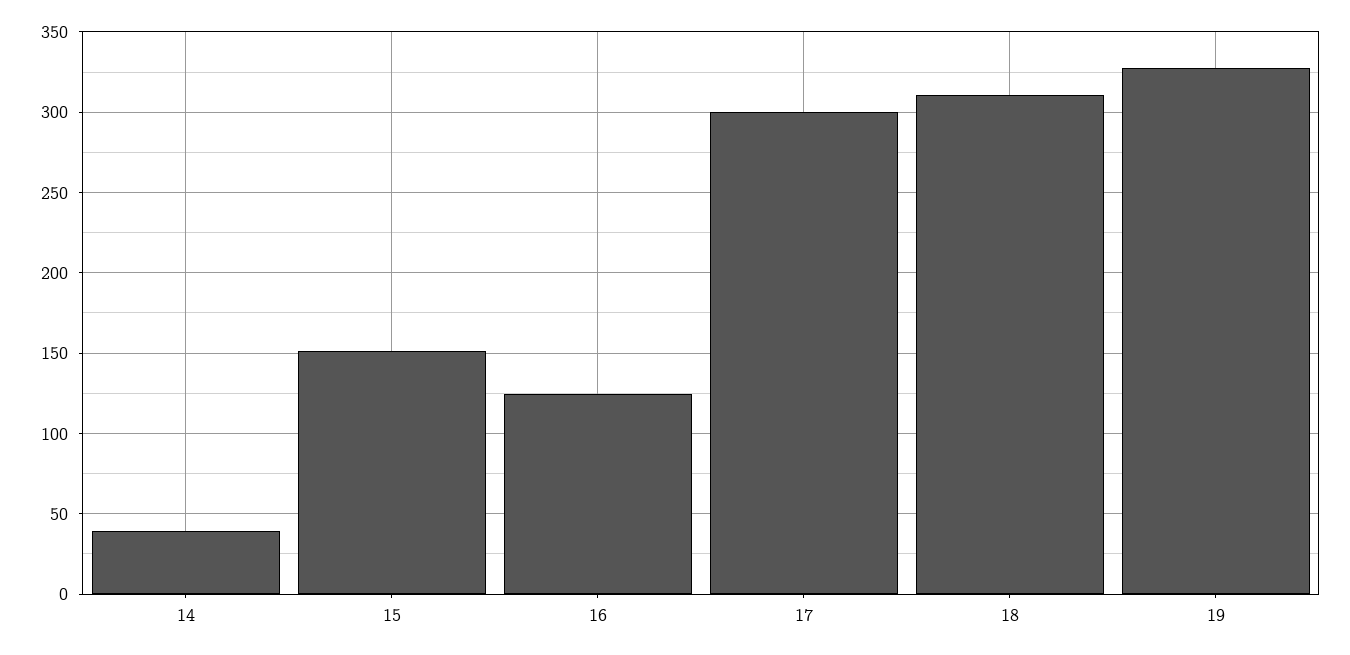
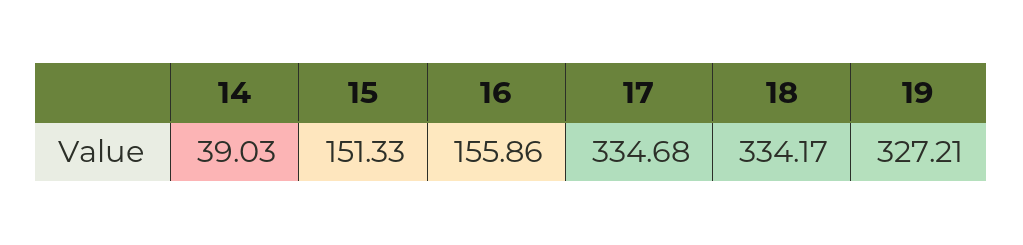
16: 125 -> 155.86
17: 300 -> 334.68
18: 310 -> 334.17

